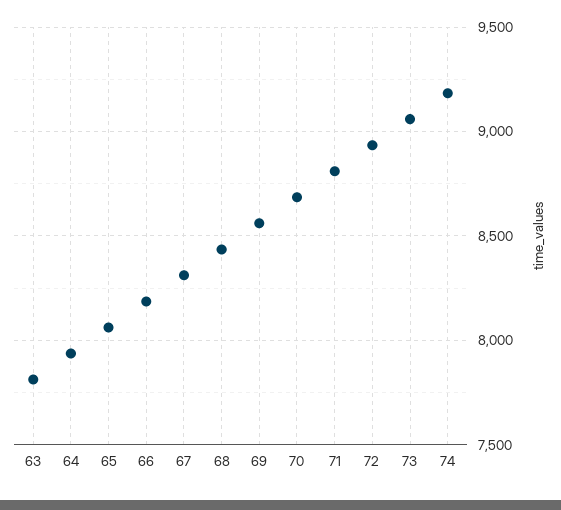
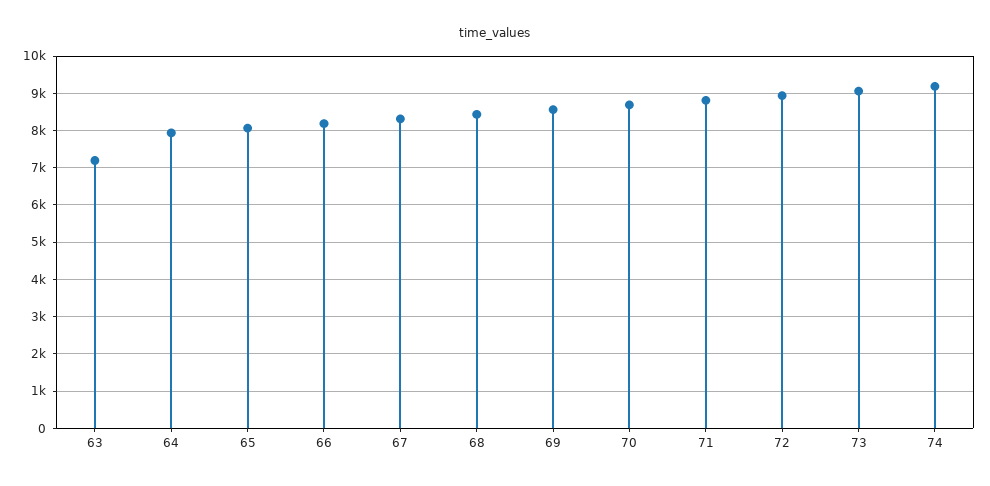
63: 7800 -> 7200

